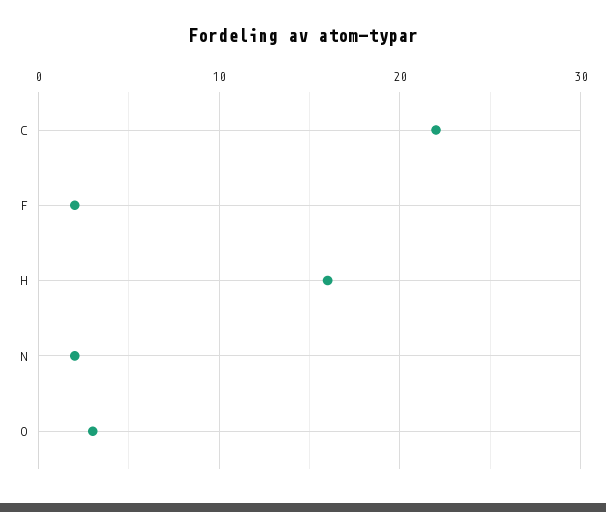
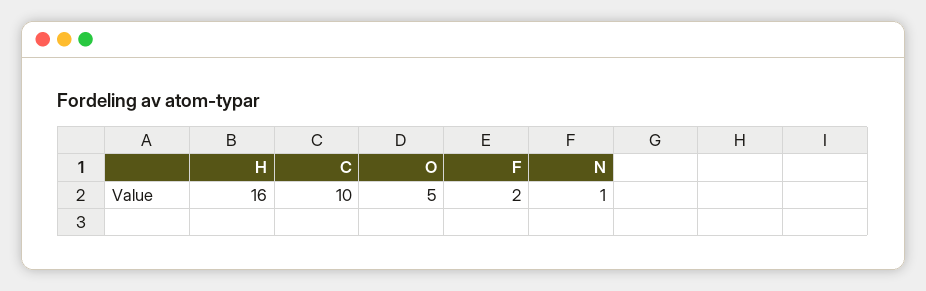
C: 22 -> 10
N: 2 -> 1
O: 3 -> 5

